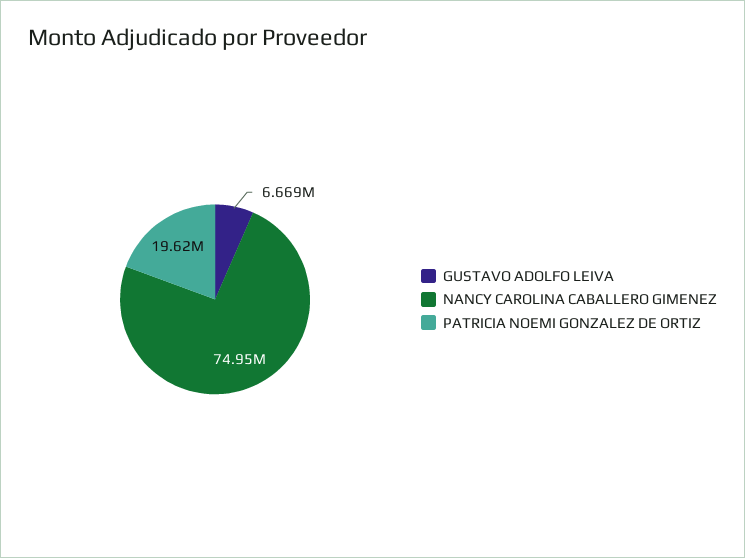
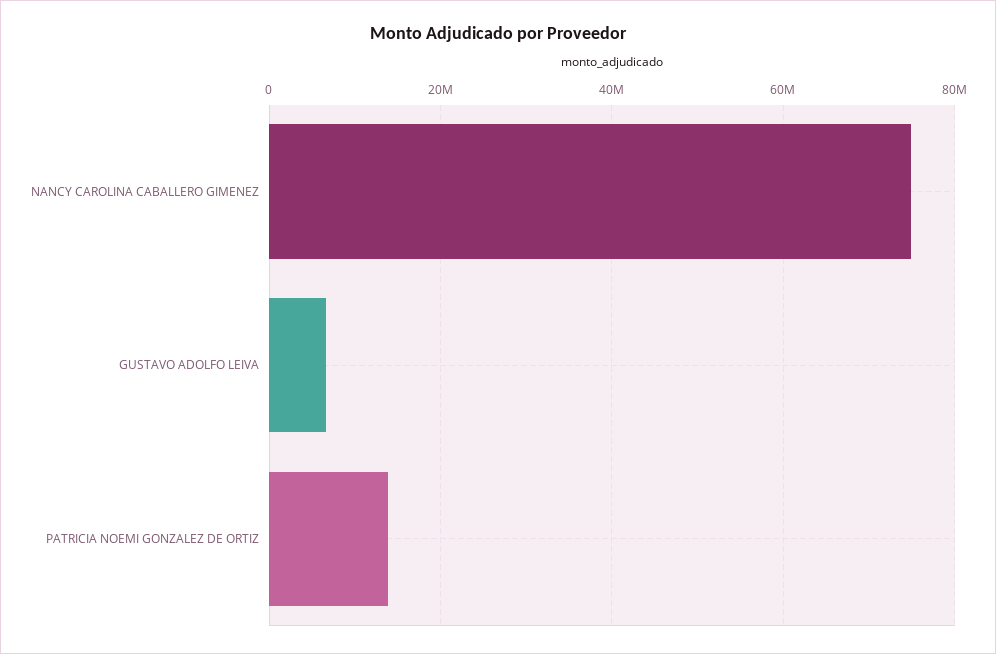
PATRICIA NOEMI GONZALEZ DE ORTIZ: 19620000 -> 14000000

